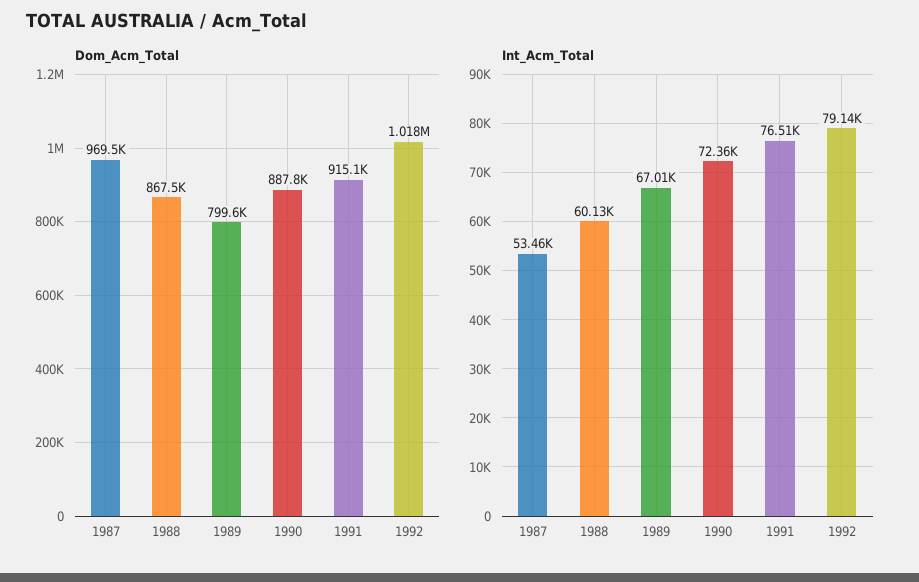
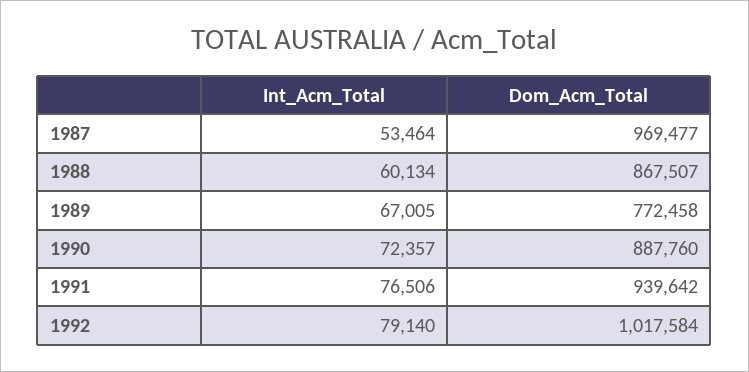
Dom_Acm_Total, 1989: 799600 -> 772458
Dom_Acm_Total, 1991: 915100 -> 939642

